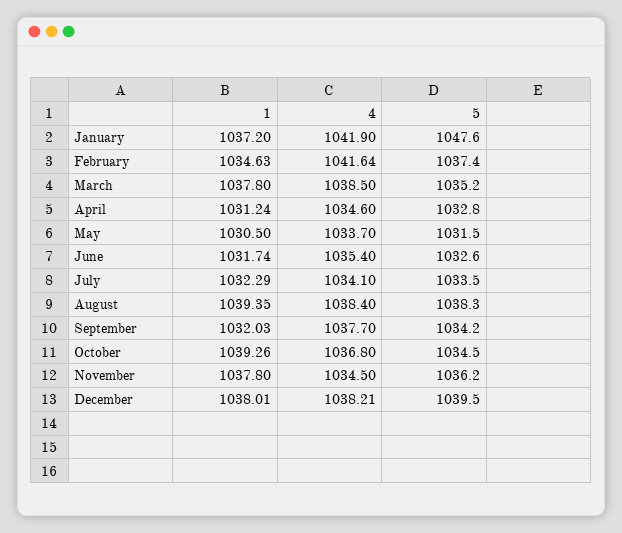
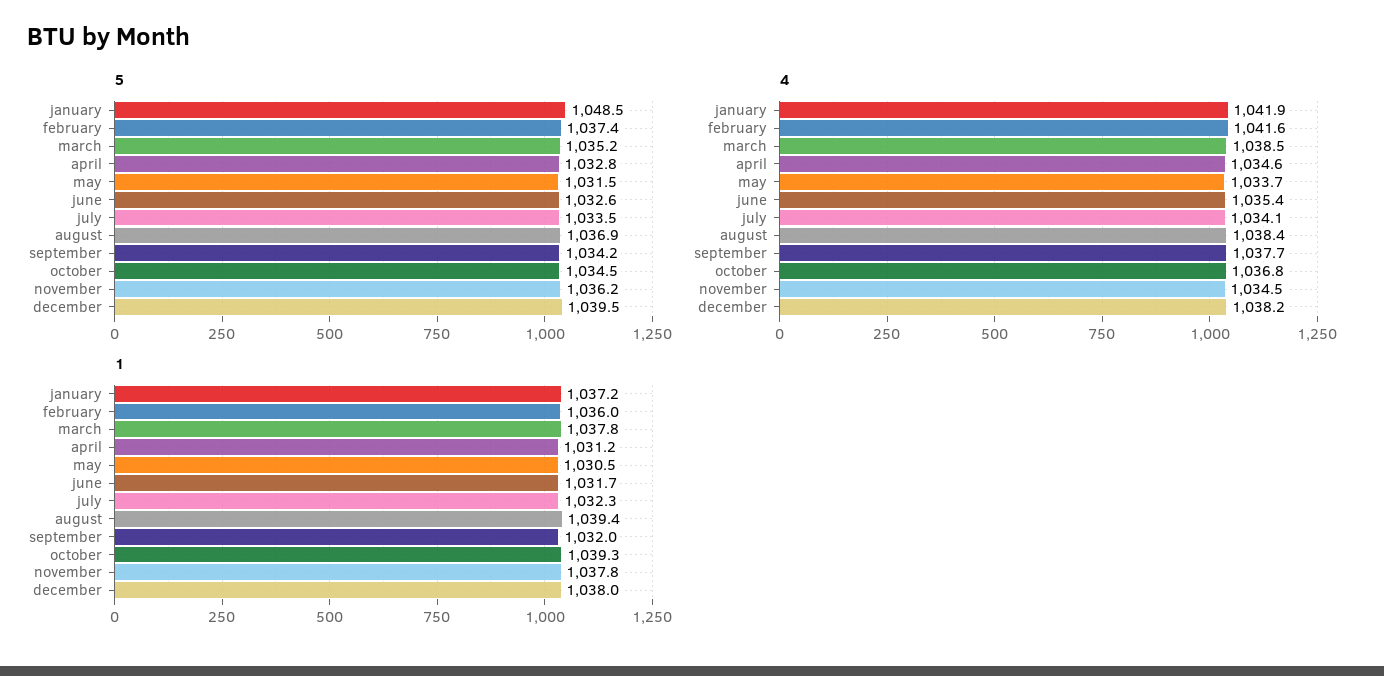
5, January: 1047.6 -> 1048.5
1, February: 1034.63 -> 1036
5, August: 1038.3 -> 1036.9

